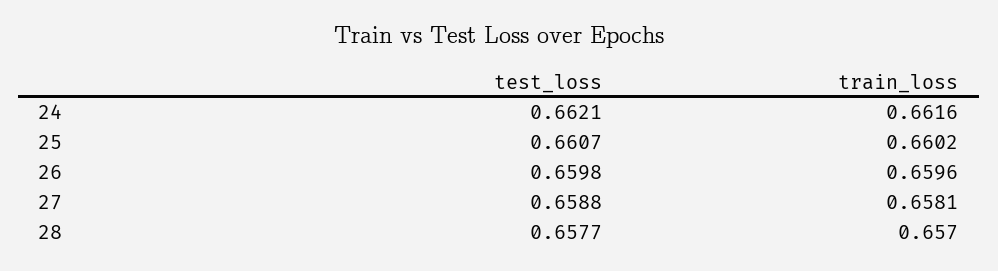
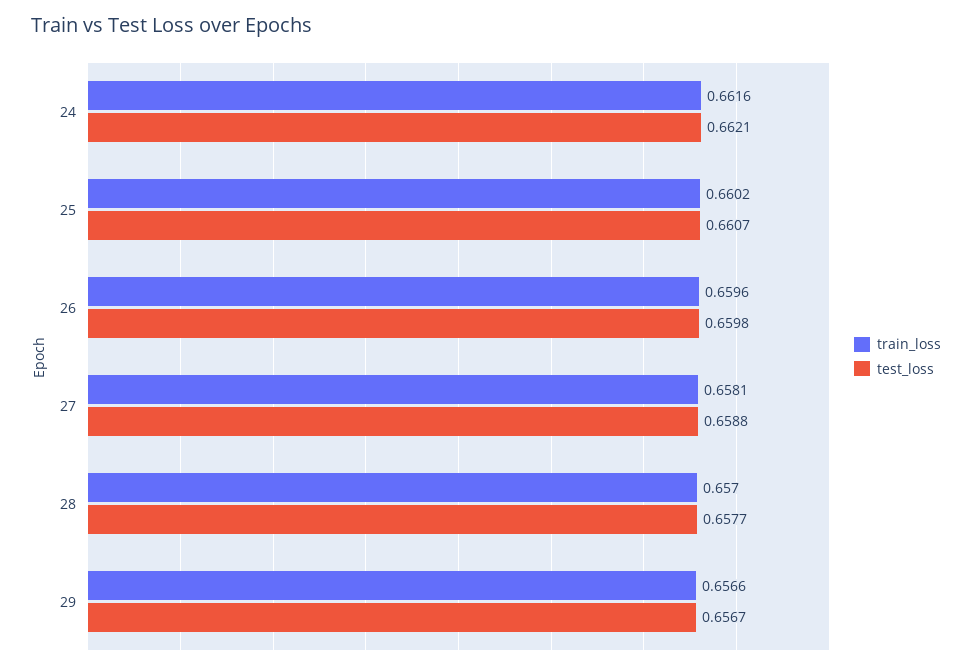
train_loss, 29: none -> 0.6566
test_loss, 29: none -> 0.6567

